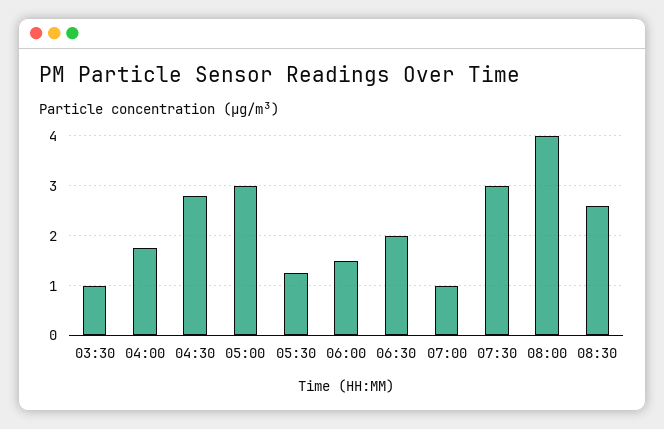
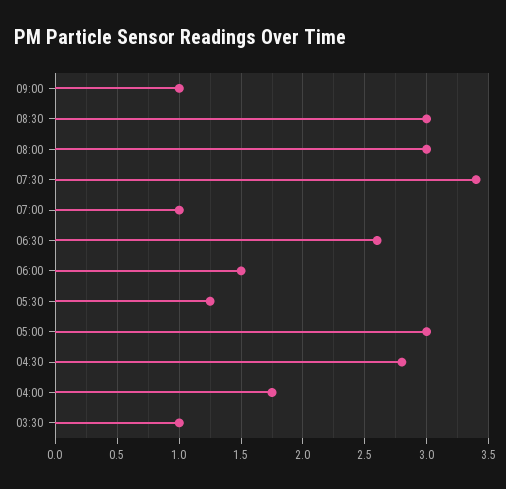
06:30: 2 -> 2.6
07:30: 3 -> 3.4
08:00: 4 -> 3
08:30: 2.6 -> 3
09:00: none -> 1

